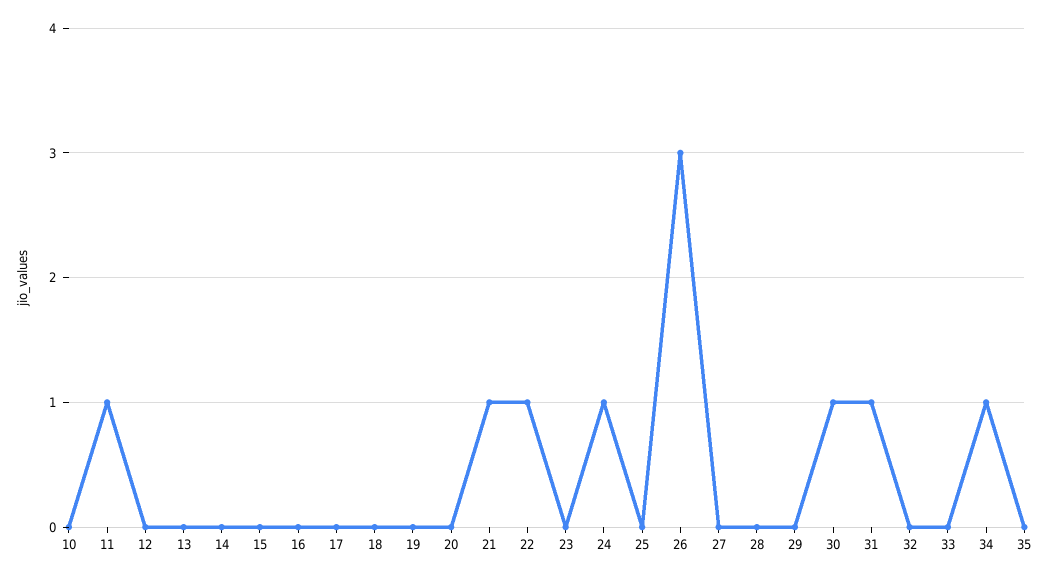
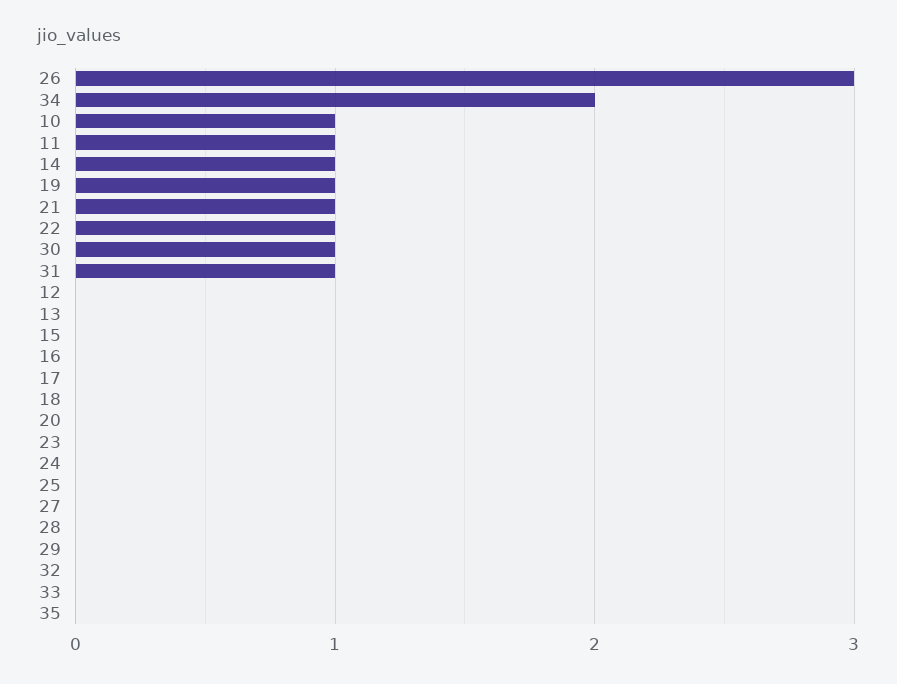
10: 0 -> 1
14: 0 -> 1
19: 0 -> 1
24: 1 -> 0
34: 1 -> 2

